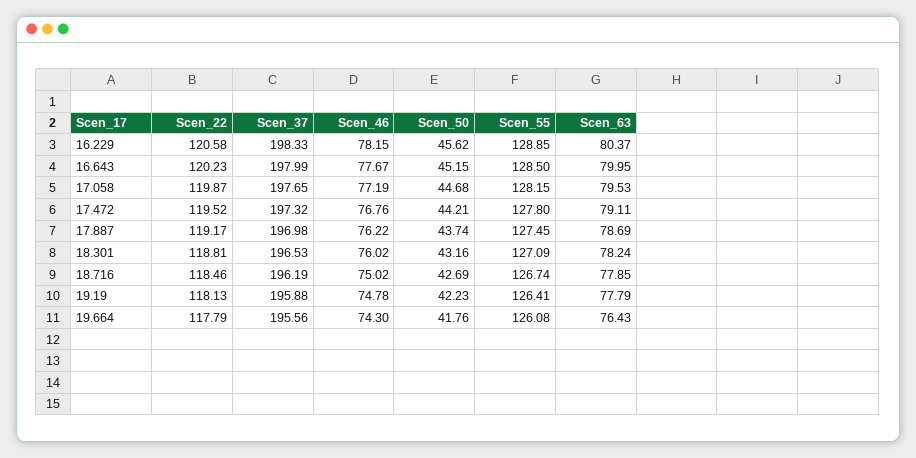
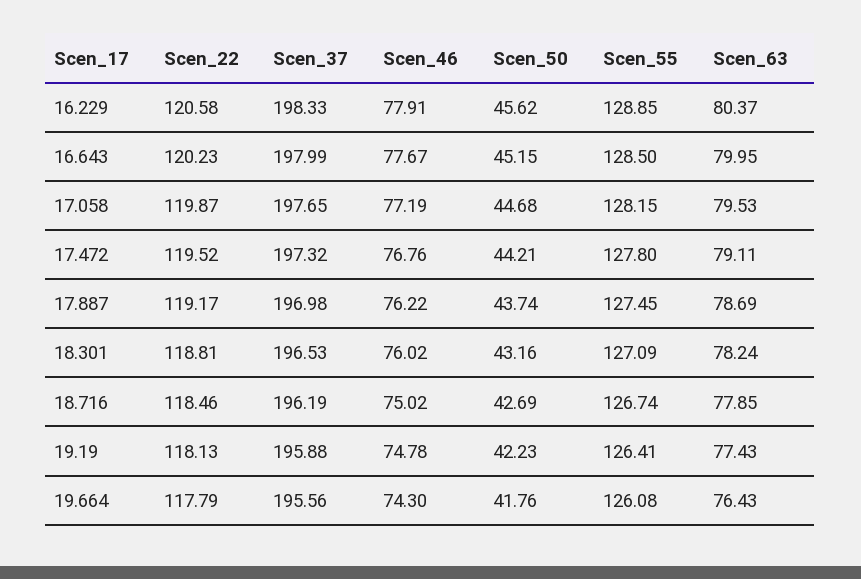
Scen_46, 16.229: 78.15 -> 77.91
Scen_63, 19.19: 77.79 -> 77.43

